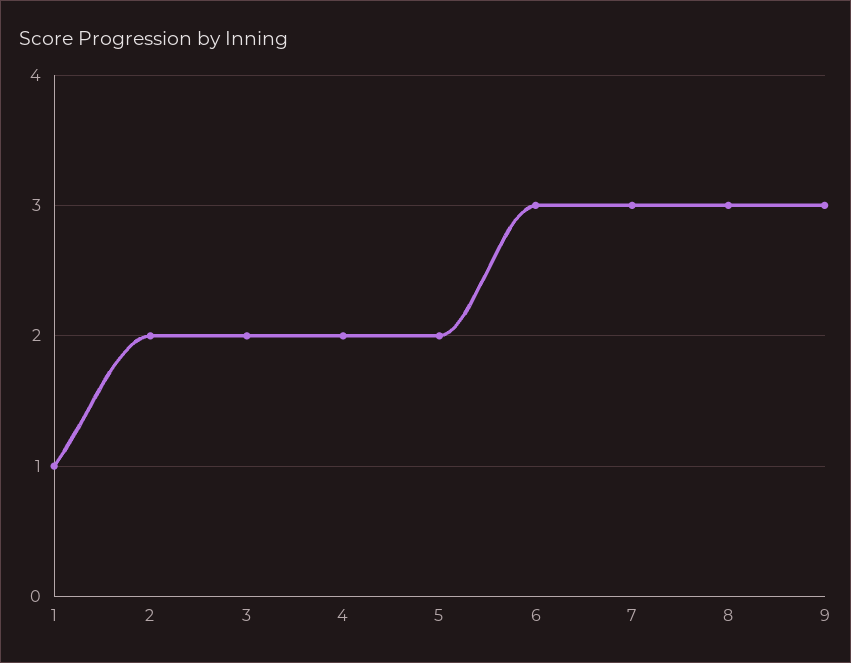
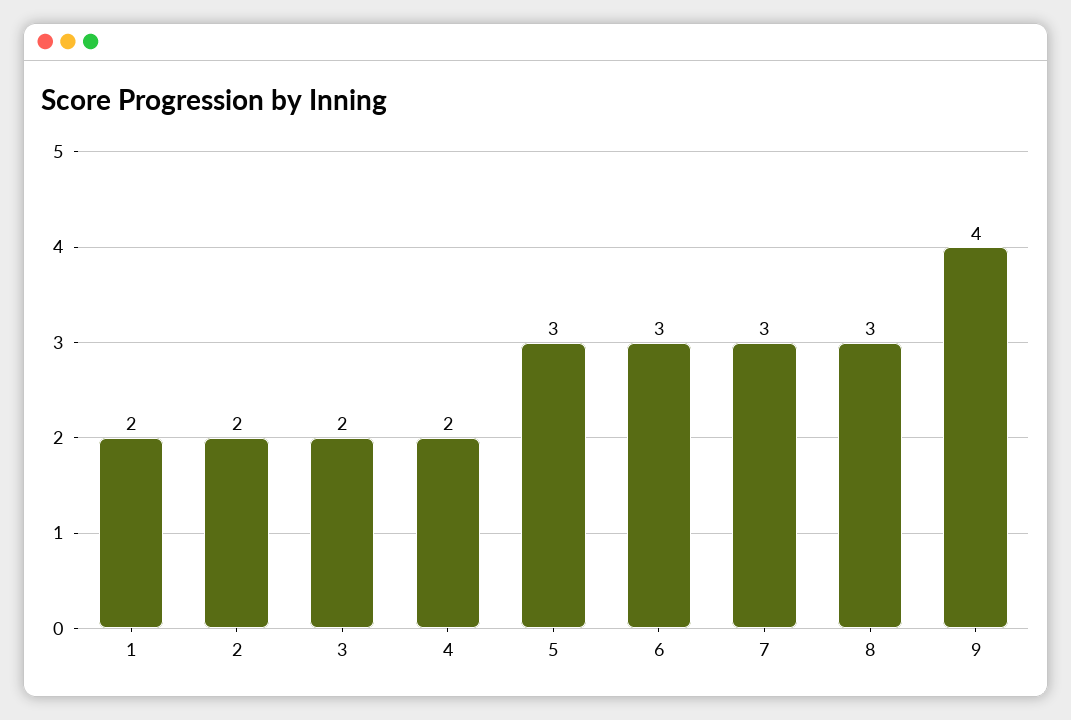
1: 1 -> 2
5: 2 -> 3
9: 3 -> 4

